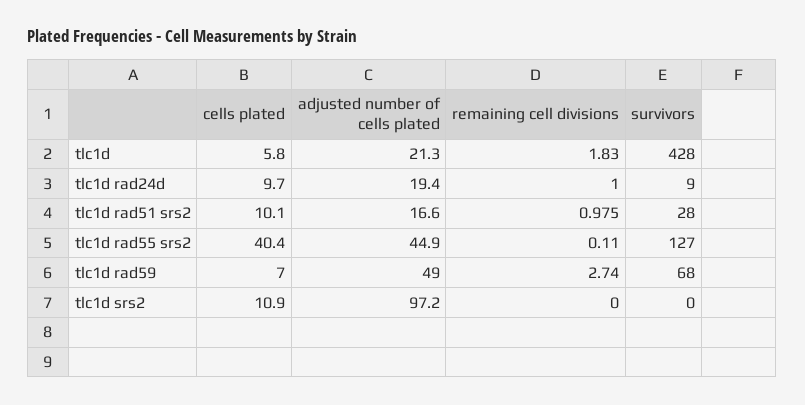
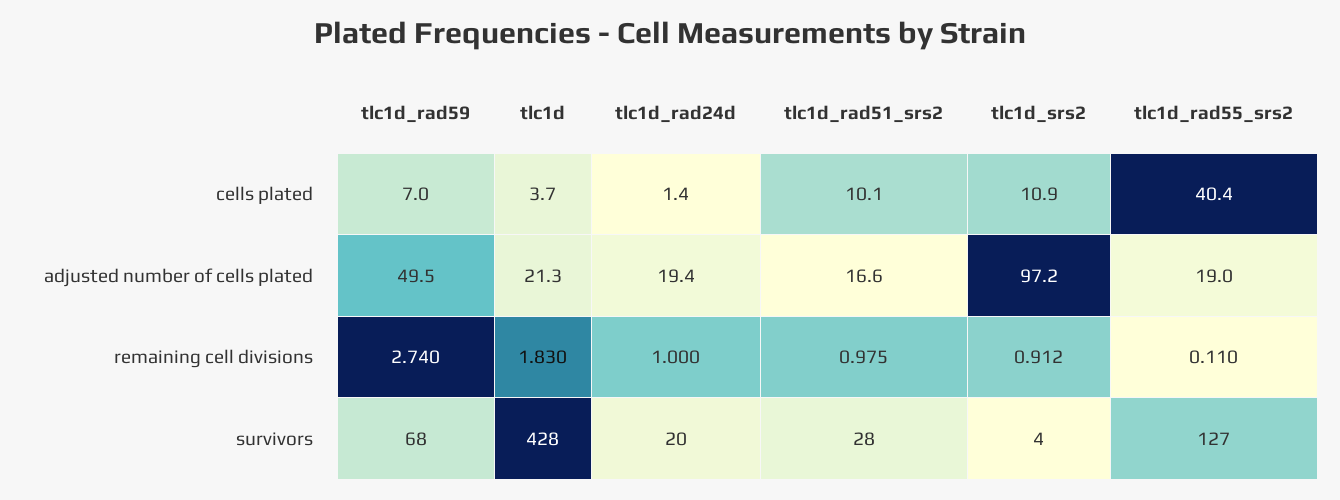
cells plated, tlc1d: 5.8 -> 3.7
cells plated, tlc1d rad24d: 9.7 -> 1.4
survivors, tlc1d rad24d: 9 -> 20
adjusted number of cells plated, tlc1d rad55 srs2: 44.9 -> 19
adjusted number of cells plated, tlc1d rad59: 49 -> 49.5
remaining cell divisions, tlc1d srs2: 0 -> 0.912
survivors, tlc1d srs2: 0 -> 4

